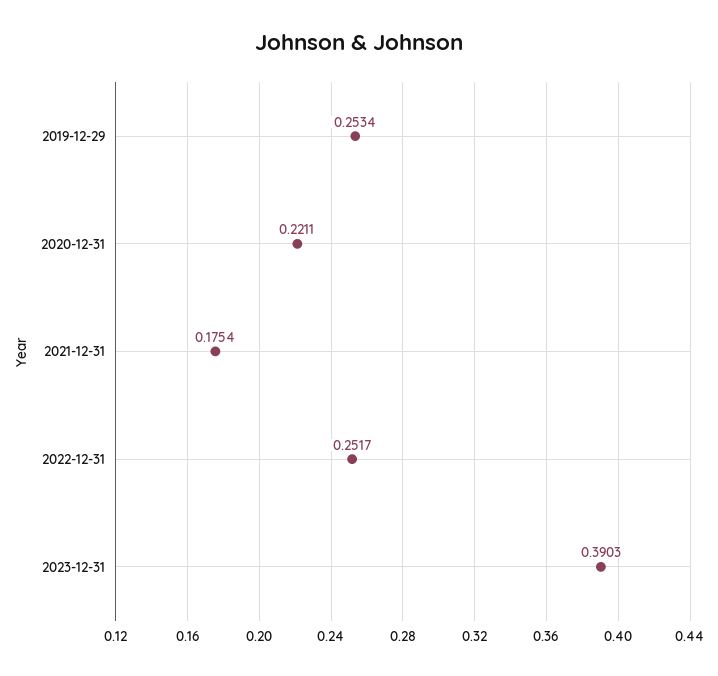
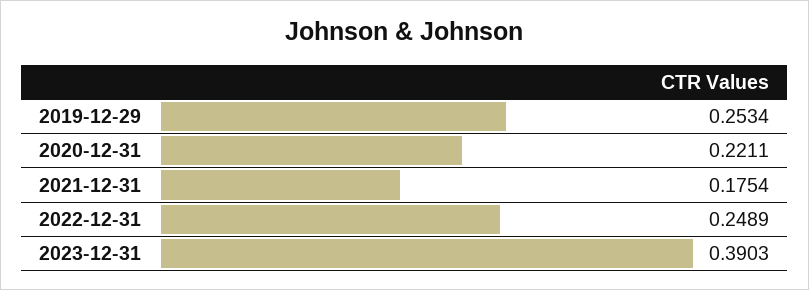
2022-12-31: 0.2517 -> 0.2489

